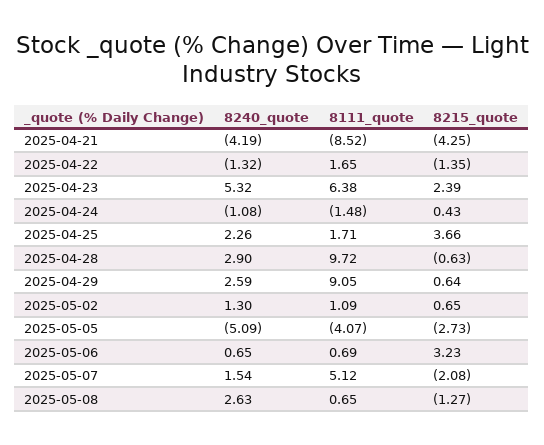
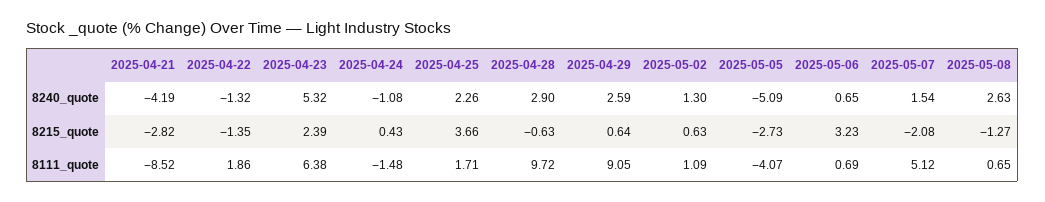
8215_quote, 2025-04-21: -4.25 -> -2.82
8111_quote, 2025-04-22: 1.65 -> 1.86
8215_quote, 2025-05-02: 0.65 -> 0.63

